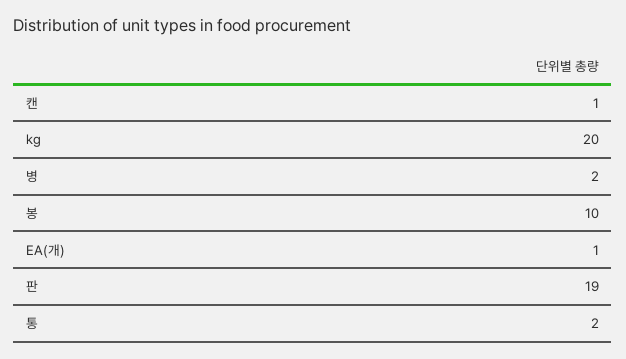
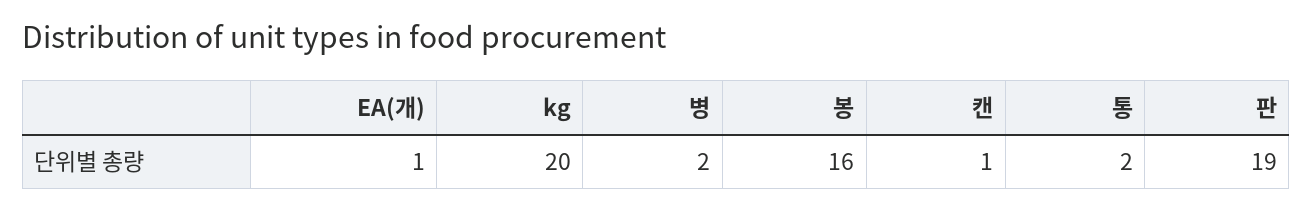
봉: 10 -> 16

